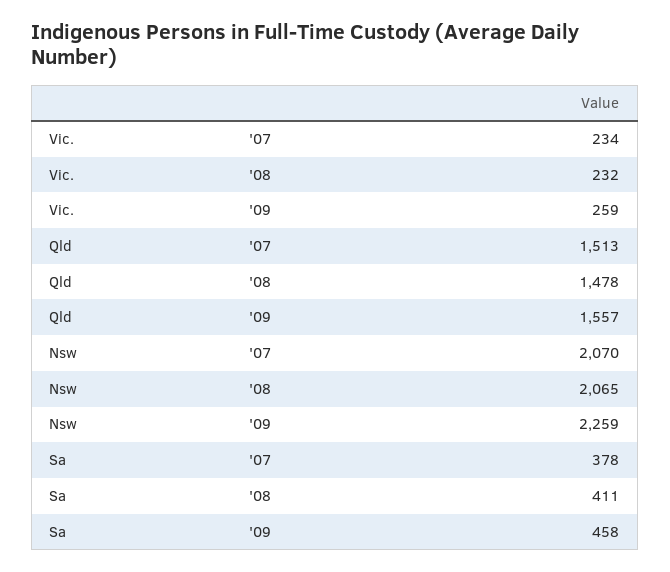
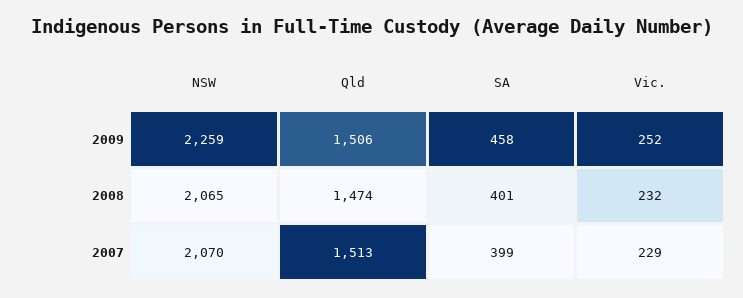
Vic., '07: 234 -> 229
Vic., '09: 259 -> 252
Qld, '08: 1478 -> 1474
Qld, '09: 1557 -> 1506
Sa, '07: 378 -> 399
Sa, '08: 411 -> 401

